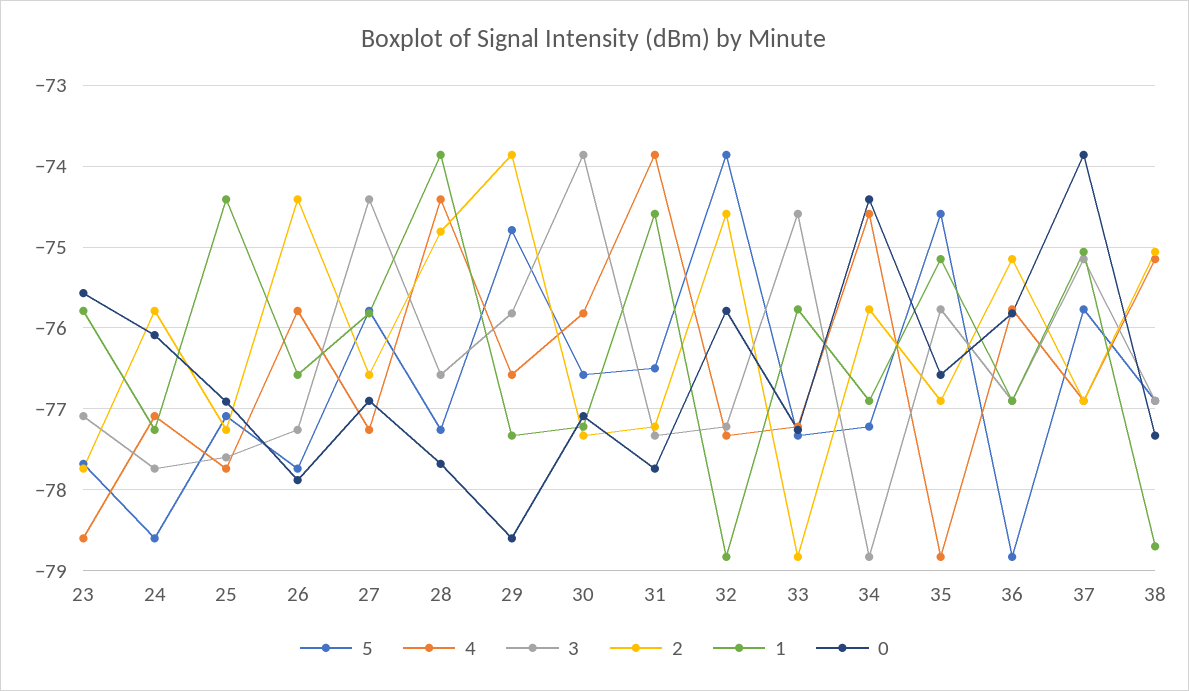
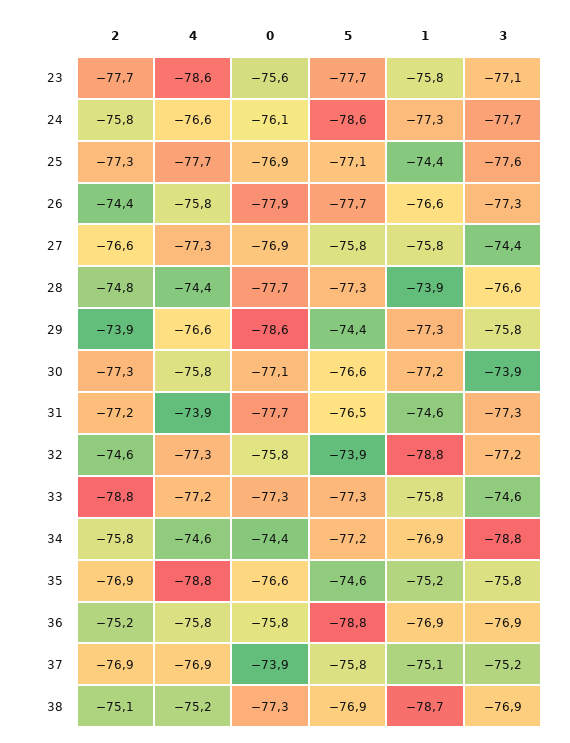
4, 24: -77.1 -> -76.6
5, 29: -74.8 -> -74.4

